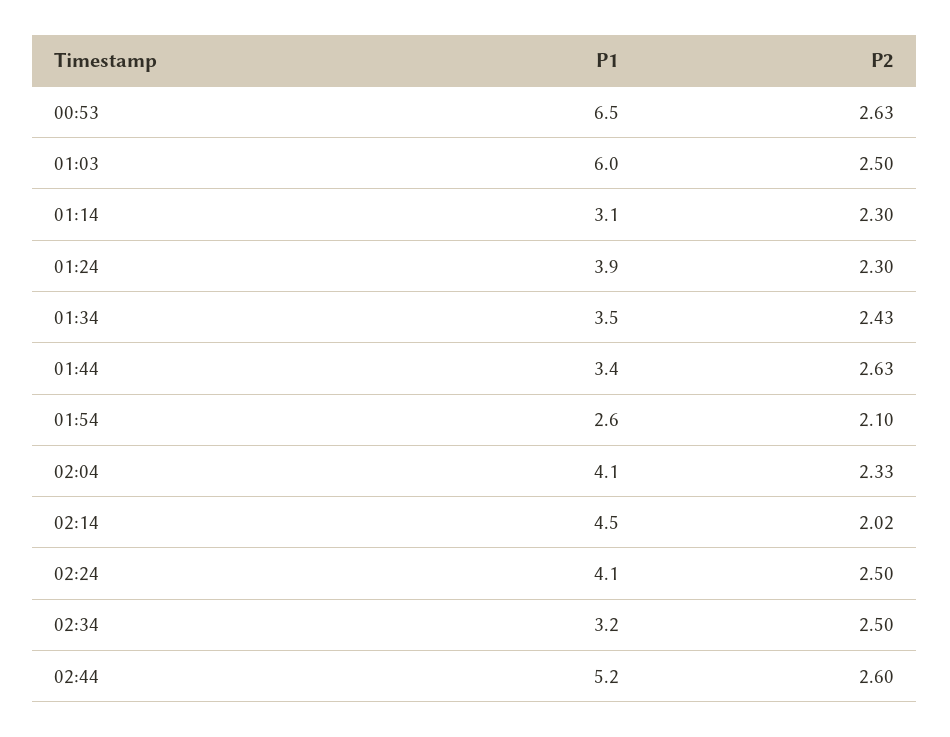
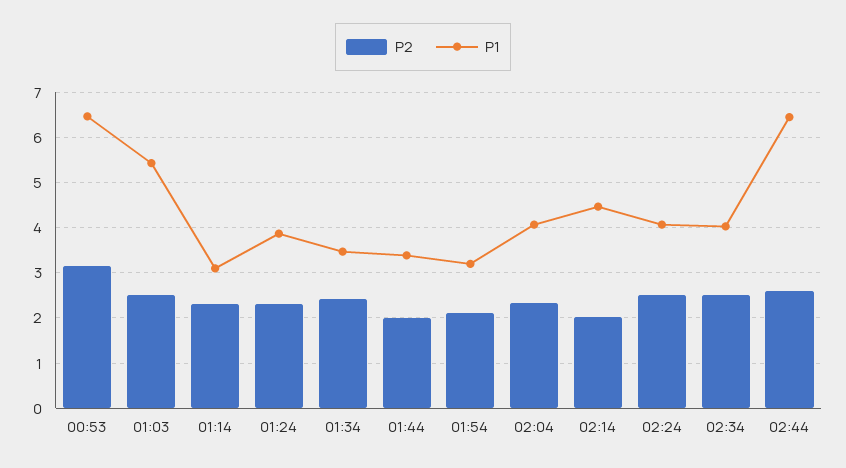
P2, 00:53: 2.63 -> 3.2
P1, 01:03: 6 -> 5.4
P2, 01:44: 2.63 -> 2
P1, 01:54: 2.6 -> 3.2
P1, 02:34: 3.2 -> 4
P1, 02:44: 5.2 -> 6.4

